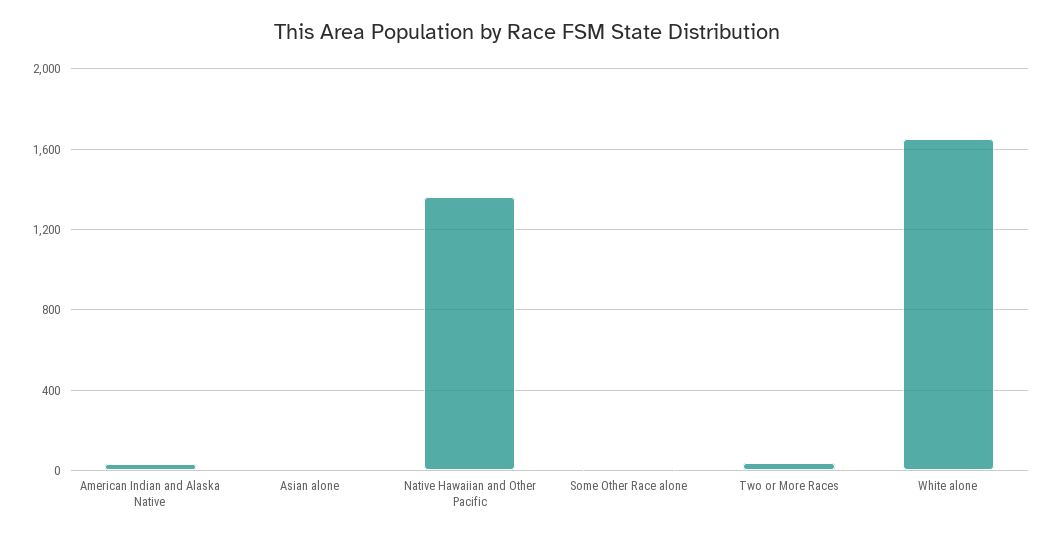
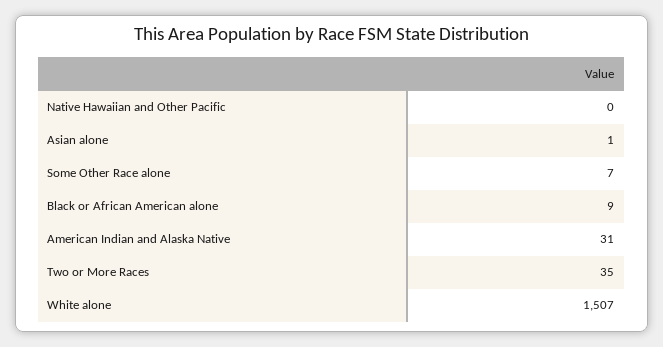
Native Hawaiian and Other Pacific: 1350 -> 0
White alone: 1650 -> 1507
Black or African American alone: none -> 9

